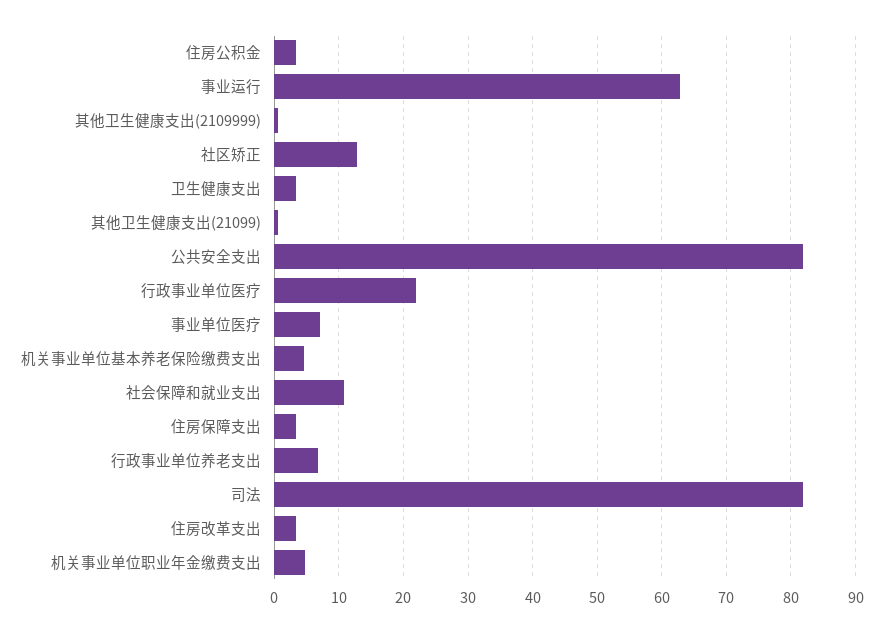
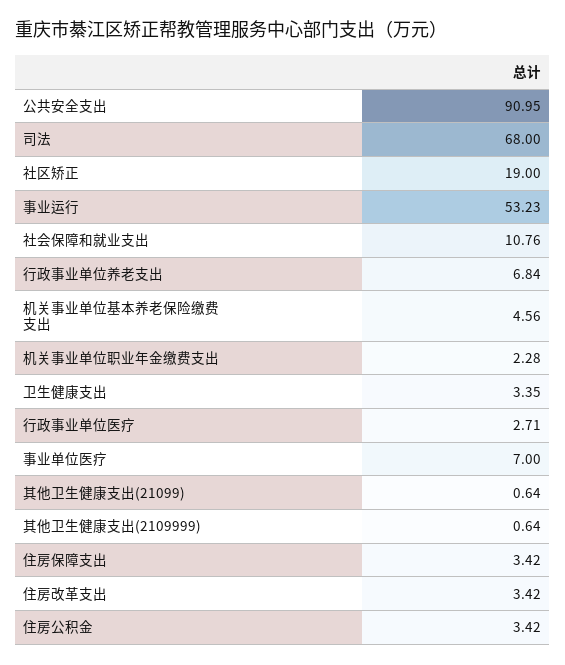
事业运行: 63 -> 53.23
社区矫正: 13 -> 19
公共安全支出: 82 -> 90.95
行政事业单位医疗: 22 -> 2.71
司法: 82 -> 68
机关事业单位职业年金缴费支出: 5 -> 2.28

